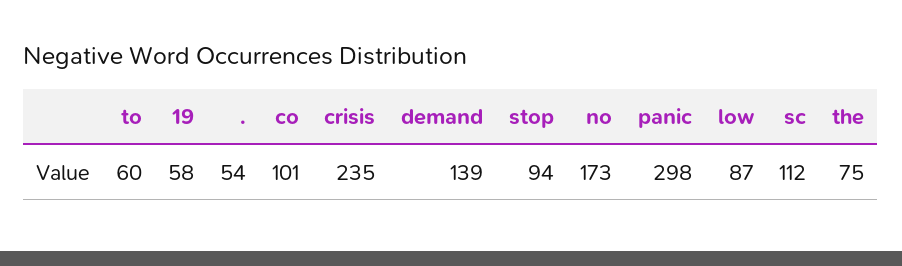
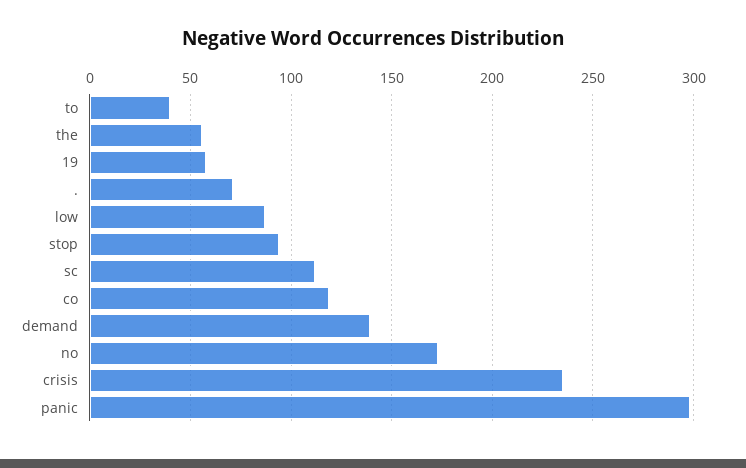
to: 60 -> 40
.: 54 -> 70
co: 101 -> 120
the: 75 -> 55

